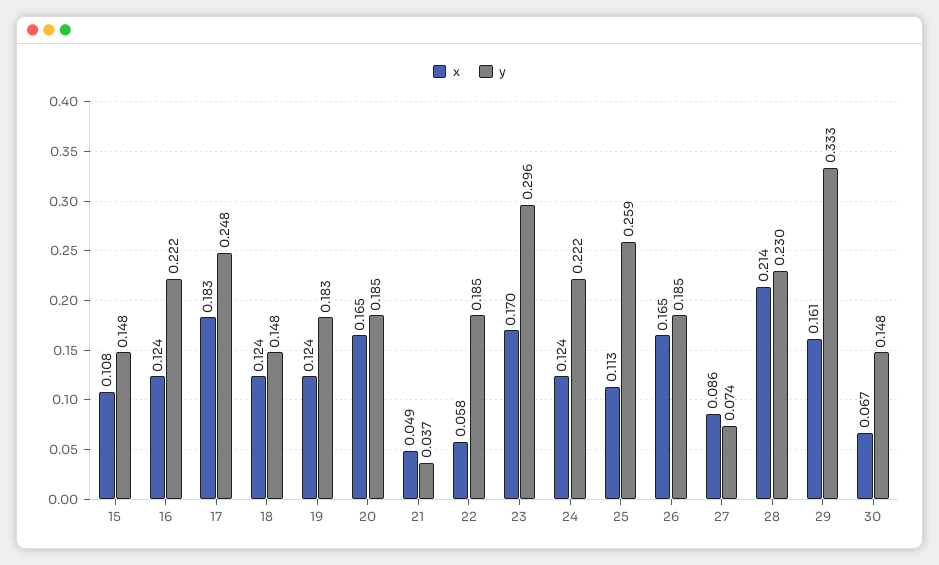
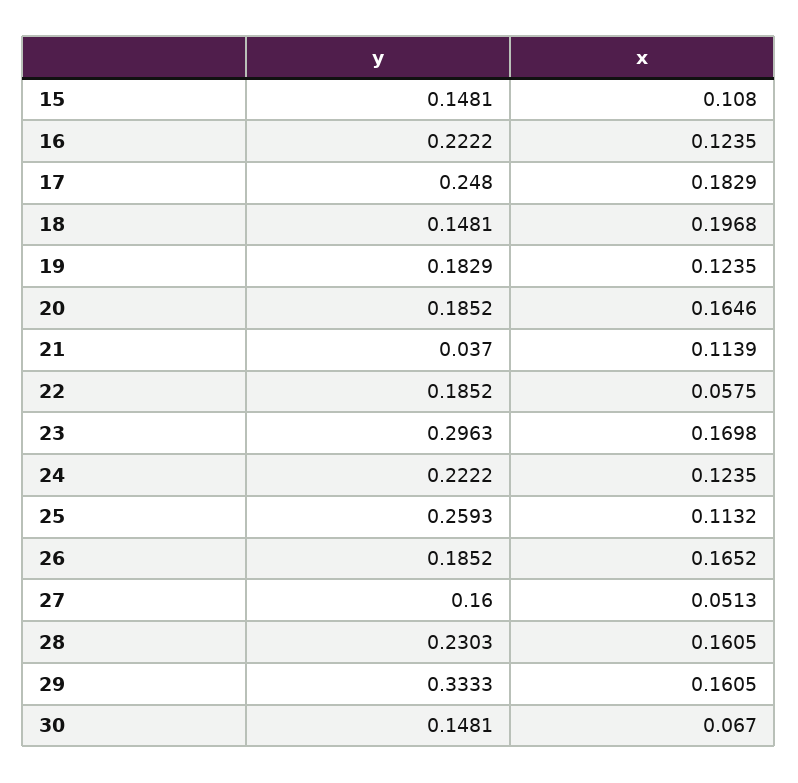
x, 18: 0.124 -> 0.1968
x, 21: 0.049 -> 0.1139
x, 27: 0.086 -> 0.0513
y, 27: 0.074 -> 0.16
x, 28: 0.214 -> 0.1605

